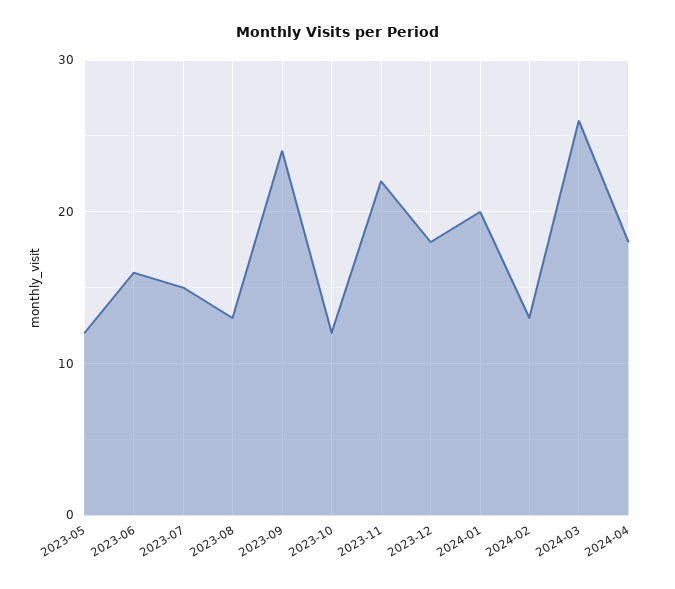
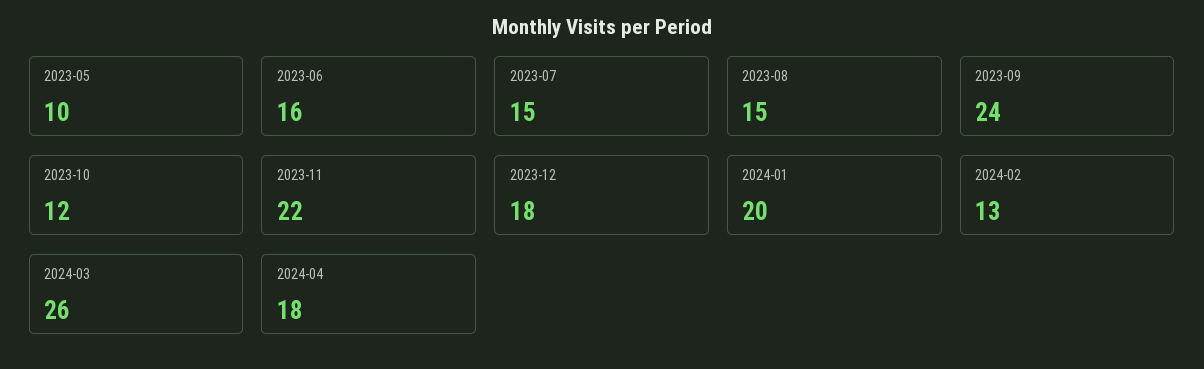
2023-05: 12 -> 10
2023-08: 13 -> 15

